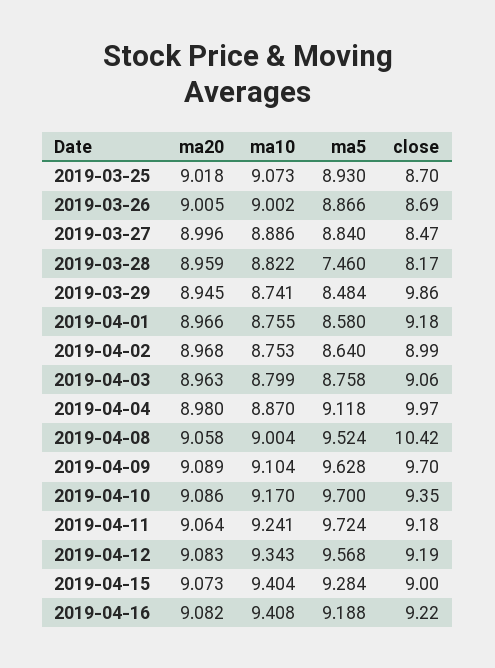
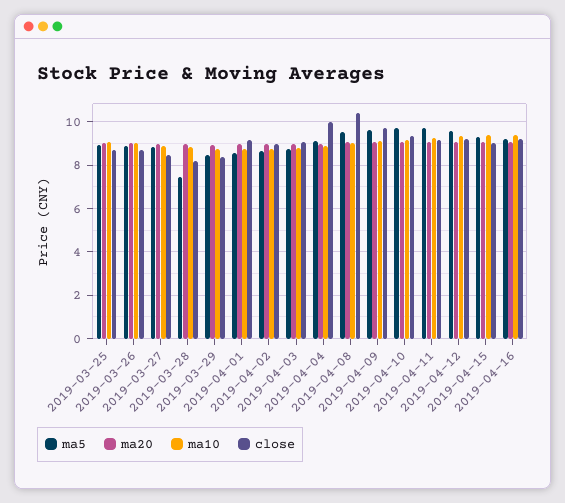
close, 2019-03-29: 9.86 -> 8.5

